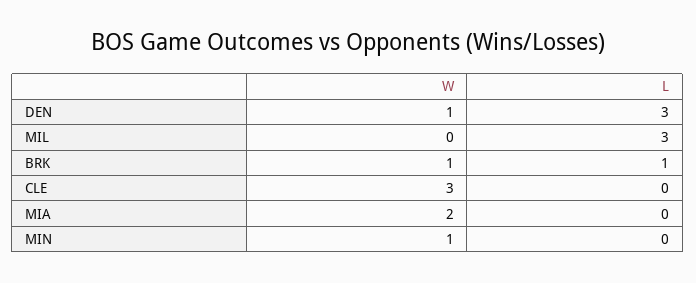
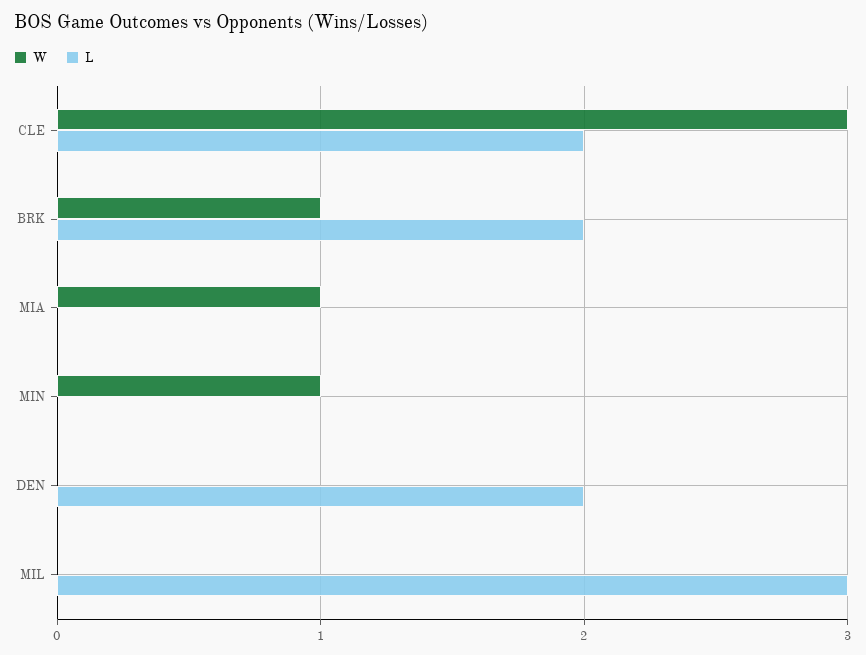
W, DEN: 1 -> 0
L, DEN: 3 -> 2
L, BRK: 1 -> 2
L, CLE: 0 -> 2
W, MIA: 2 -> 1

